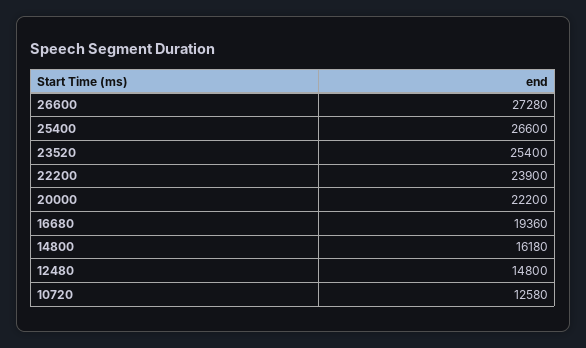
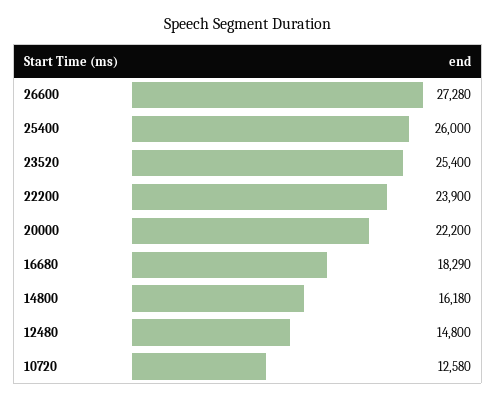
25400: 26600 -> 26000
16680: 19360 -> 18290

